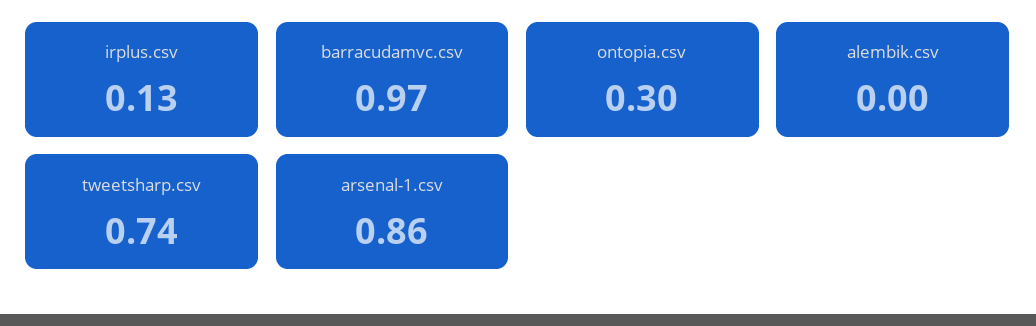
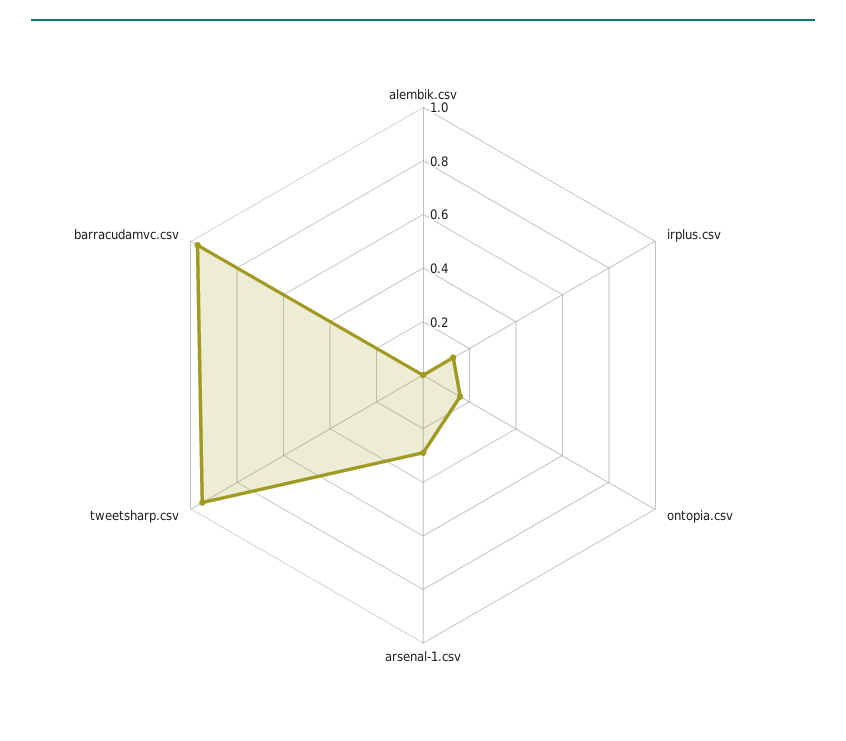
ontopia.csv: 0.3 -> 0.15
tweetsharp.csv: 0.74 -> 0.95
arsenal-1.csv: 0.86 -> 0.3

